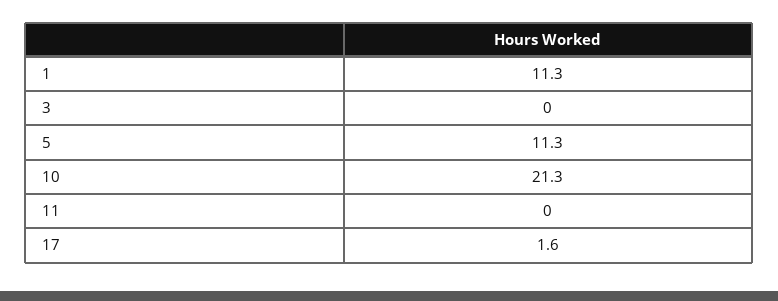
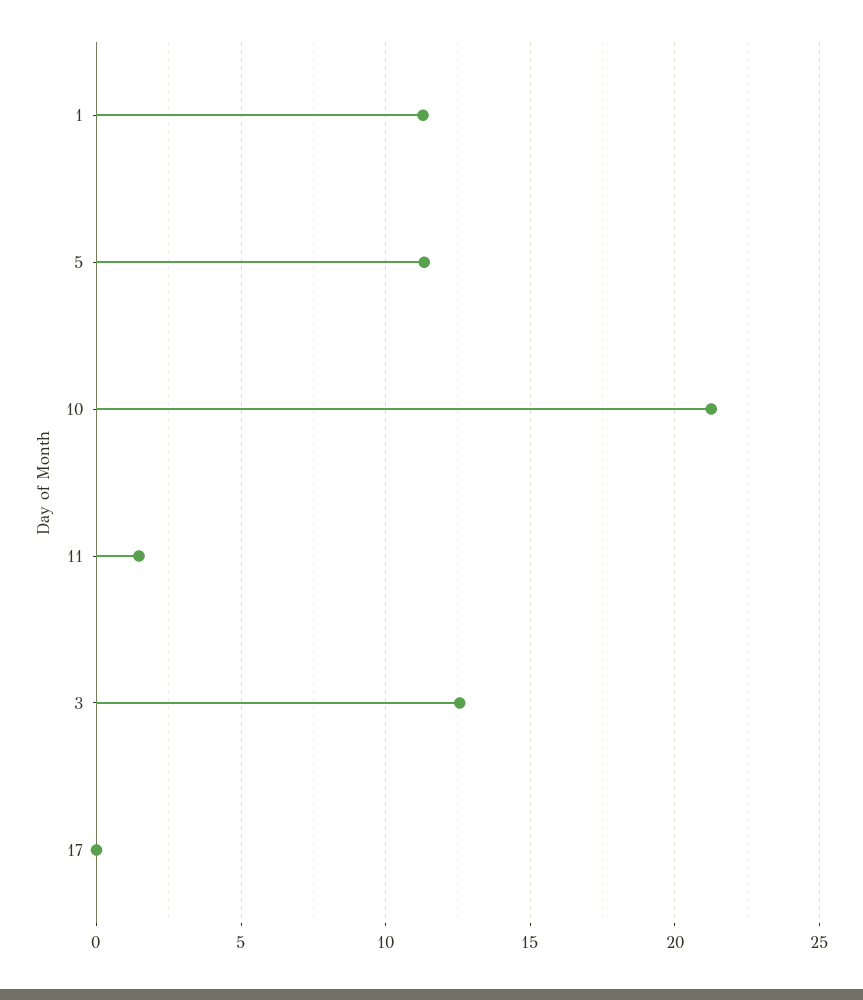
3: 0 -> 12.5
11: 0 -> 1.5
17: 1.6 -> 0

